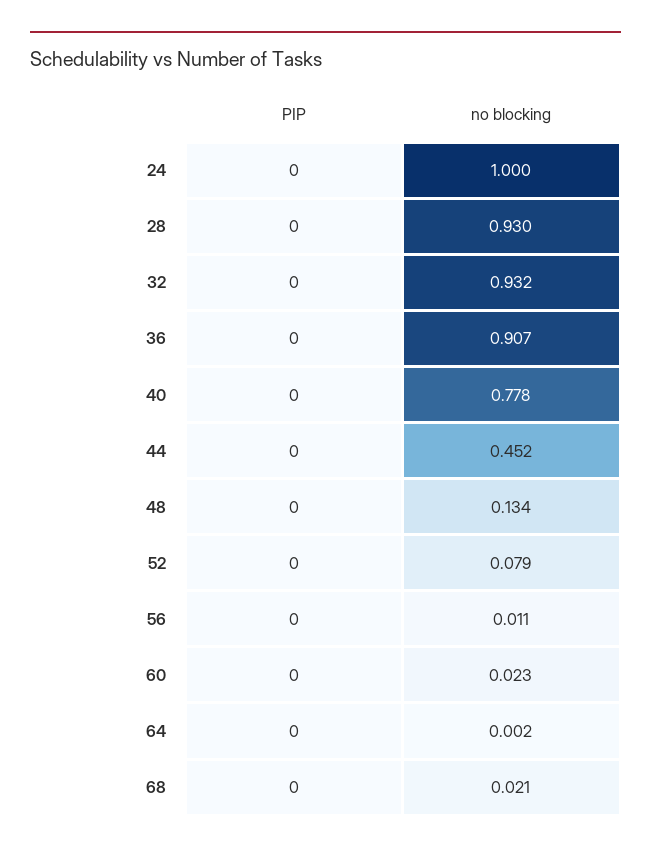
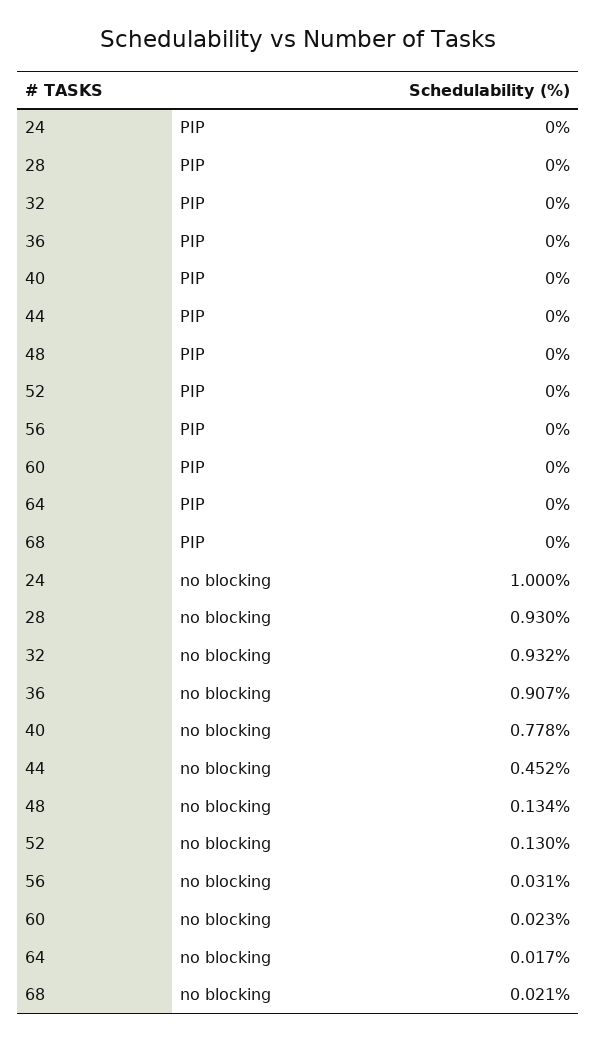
no blocking, 52: 0.079 -> 0.13
no blocking, 56: 0.011 -> 0.031
no blocking, 64: 0.002 -> 0.017

